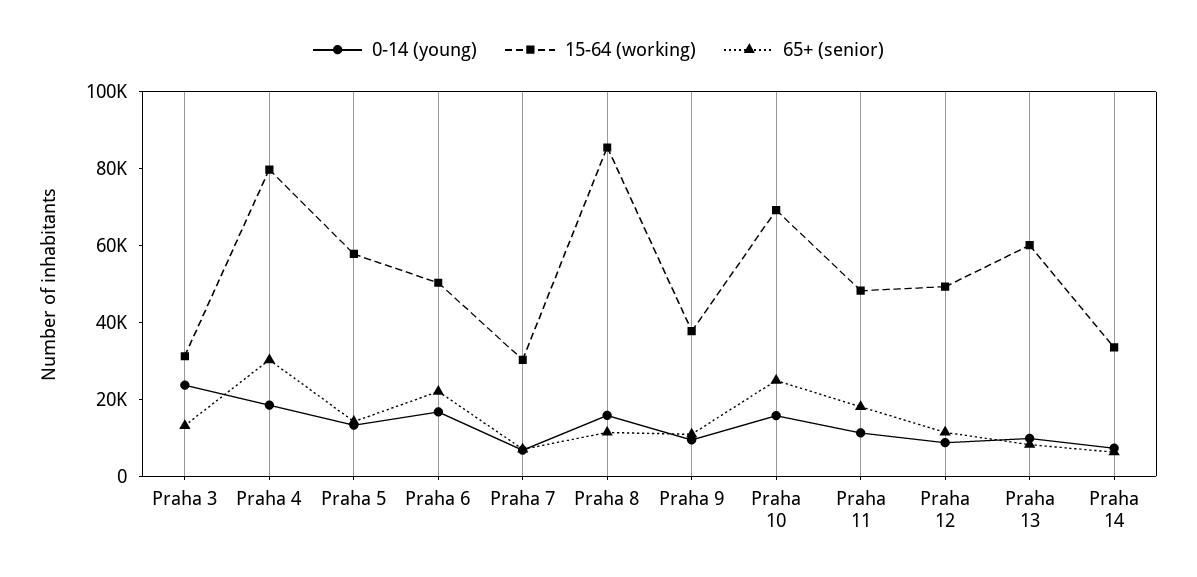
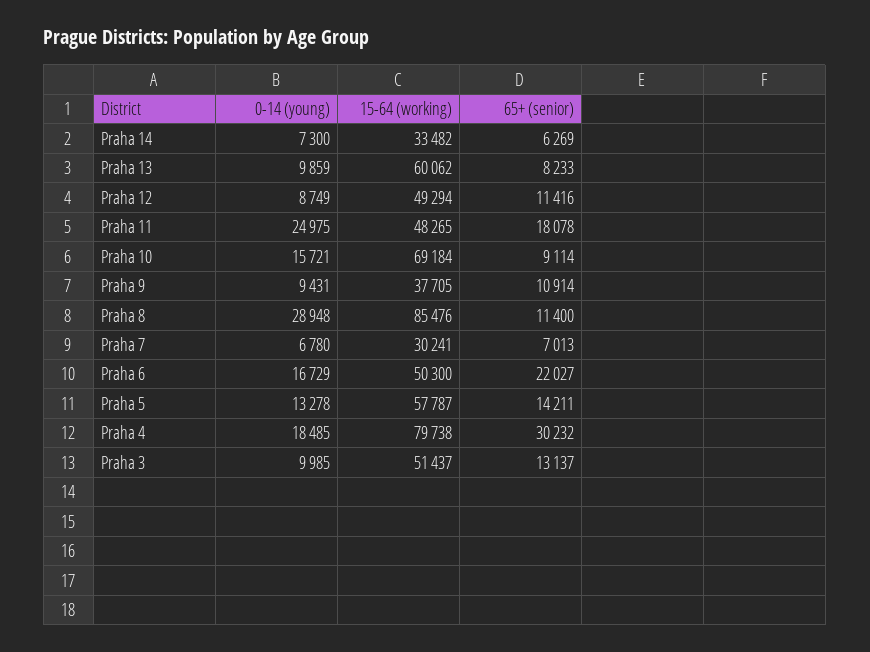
0-14 (young), Praha 3: 25000 -> 9985
15-64 (working), Praha 3: 30000 -> 51437
0-14 (young), Praha 8: 15000 -> 28948
65+ (senior), Praha 10: 25000 -> 9114
0-14 (young), Praha 11: 10000 -> 24975

